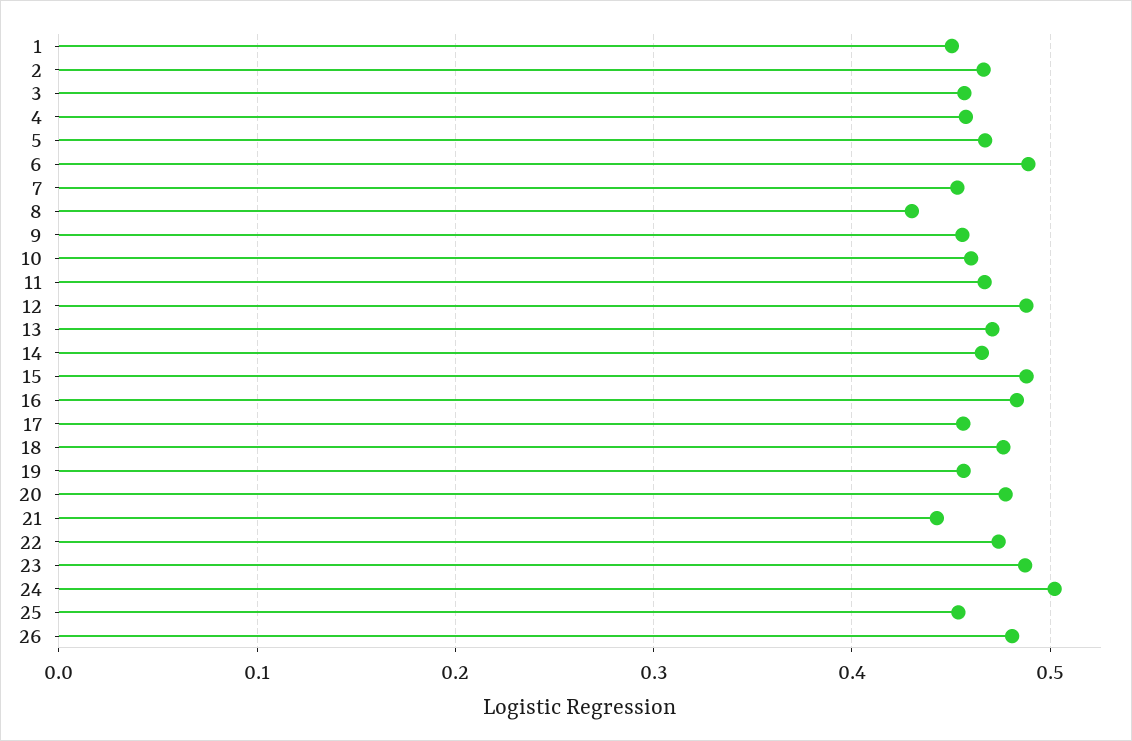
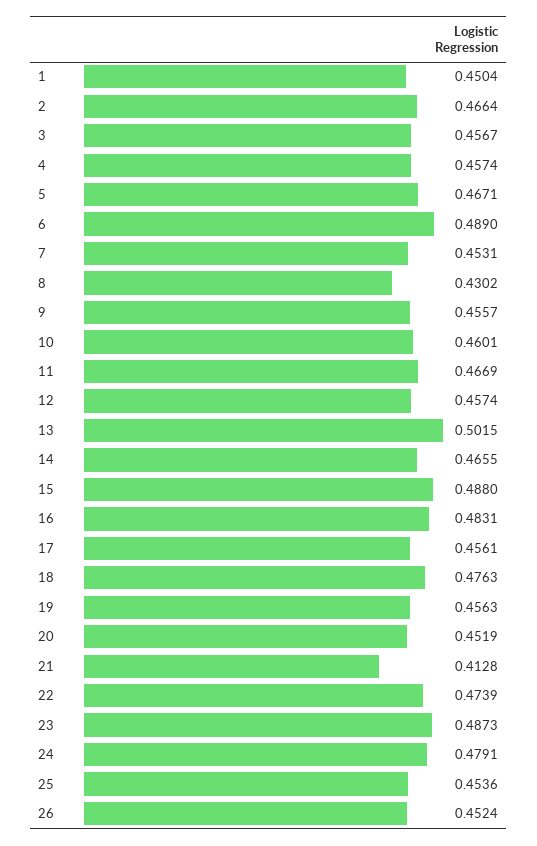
12: 0.49 -> 0.4574
13: 0.47 -> 0.5015
20: 0.48 -> 0.4519
21: 0.44 -> 0.4128
24: 0.5 -> 0.4791
26: 0.48 -> 0.4524

